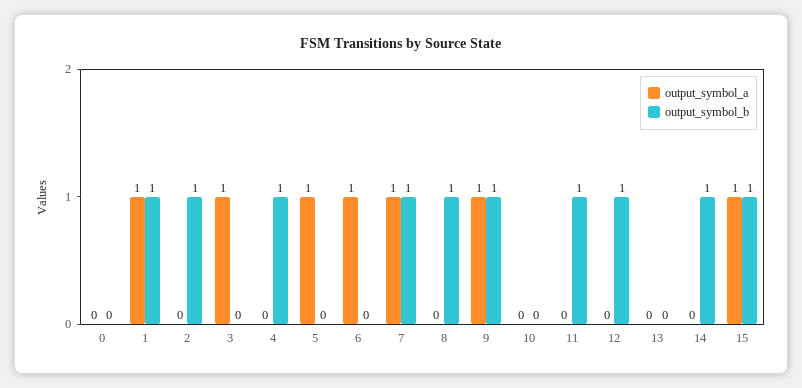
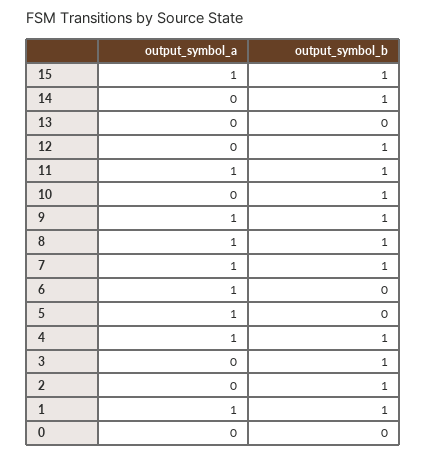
output_symbol_a, 3: 1 -> 0
output_symbol_b, 3: 0 -> 1
output_symbol_a, 4: 0 -> 1
output_symbol_a, 8: 0 -> 1
output_symbol_b, 10: 0 -> 1
output_symbol_a, 11: 0 -> 1

